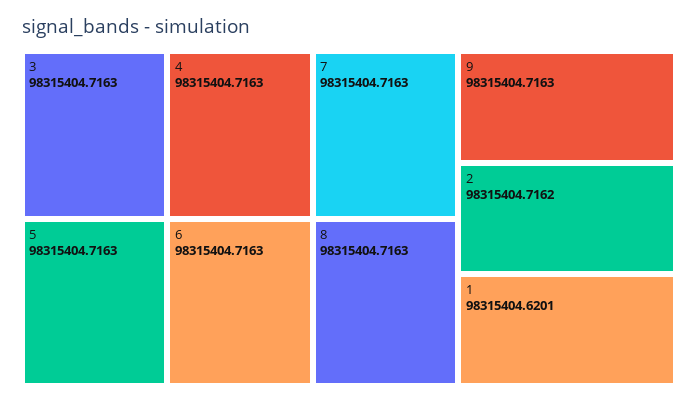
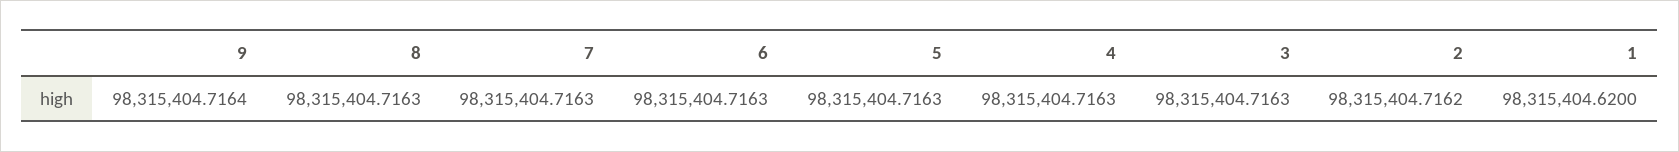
9: 98315404.7163 -> 98315404.7164
1: 98315404.6201 -> 98315404.62

